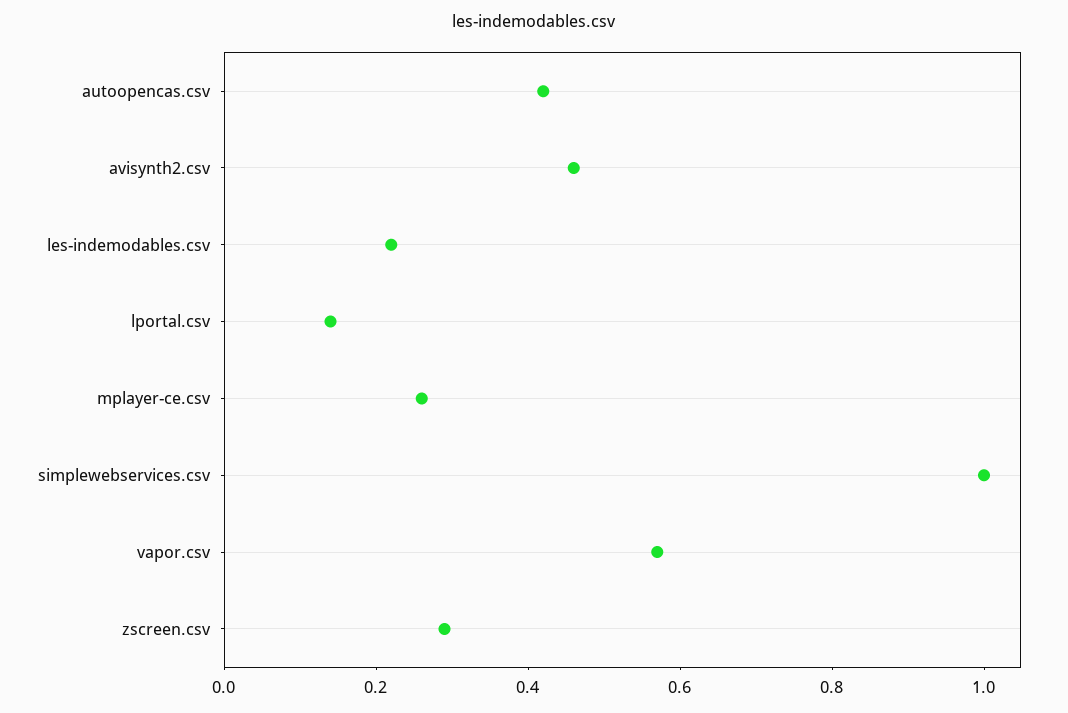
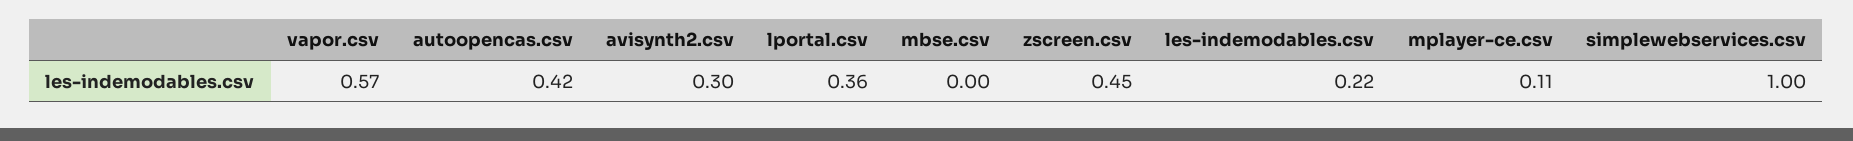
avisynth2.csv: 0.45 -> 0.3
lportal.csv: 0.15 -> 0.36
mplayer-ce.csv: 0.25 -> 0.11
zscreen.csv: 0.3 -> 0.45
mbse.csv: none -> 0

